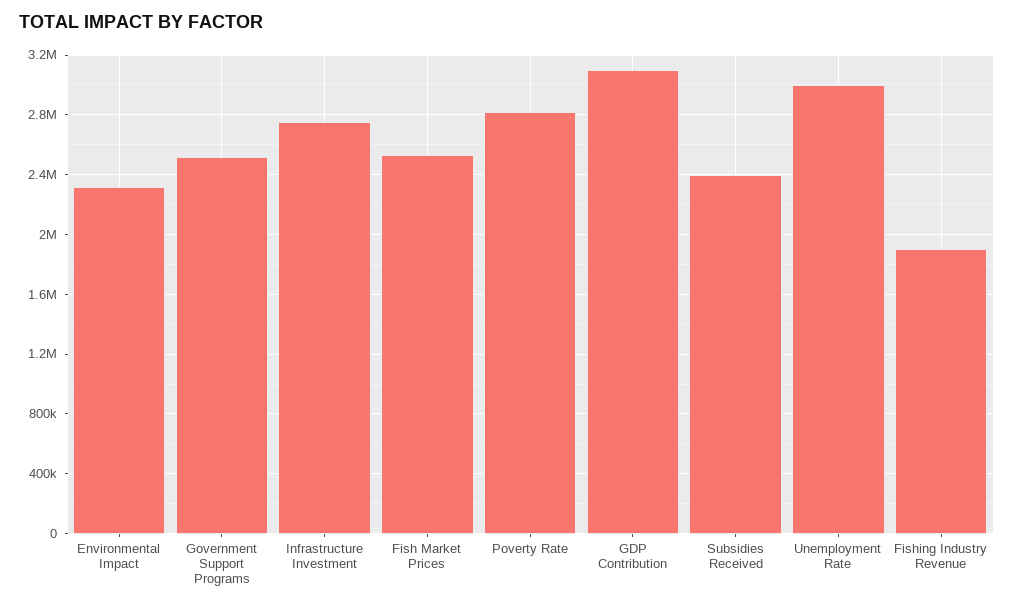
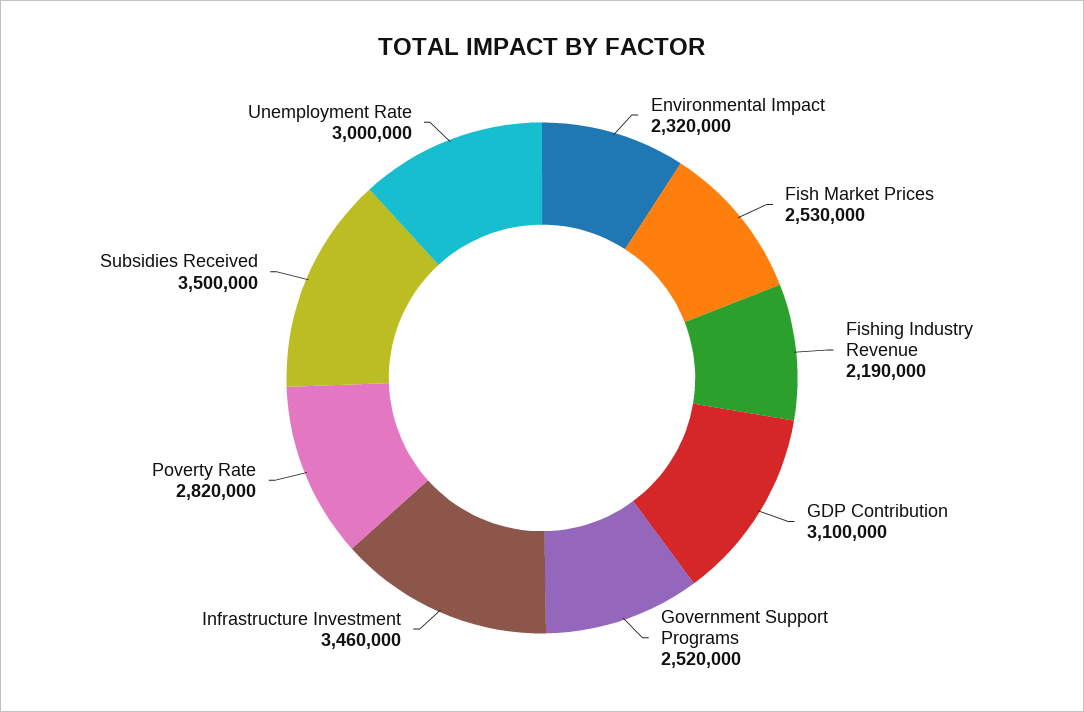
Infrastructure Investment: 2750000 -> 3460000
Subsidies Received: 2400000 -> 3500000
Fishing Industry Revenue: 1900000 -> 2190000

